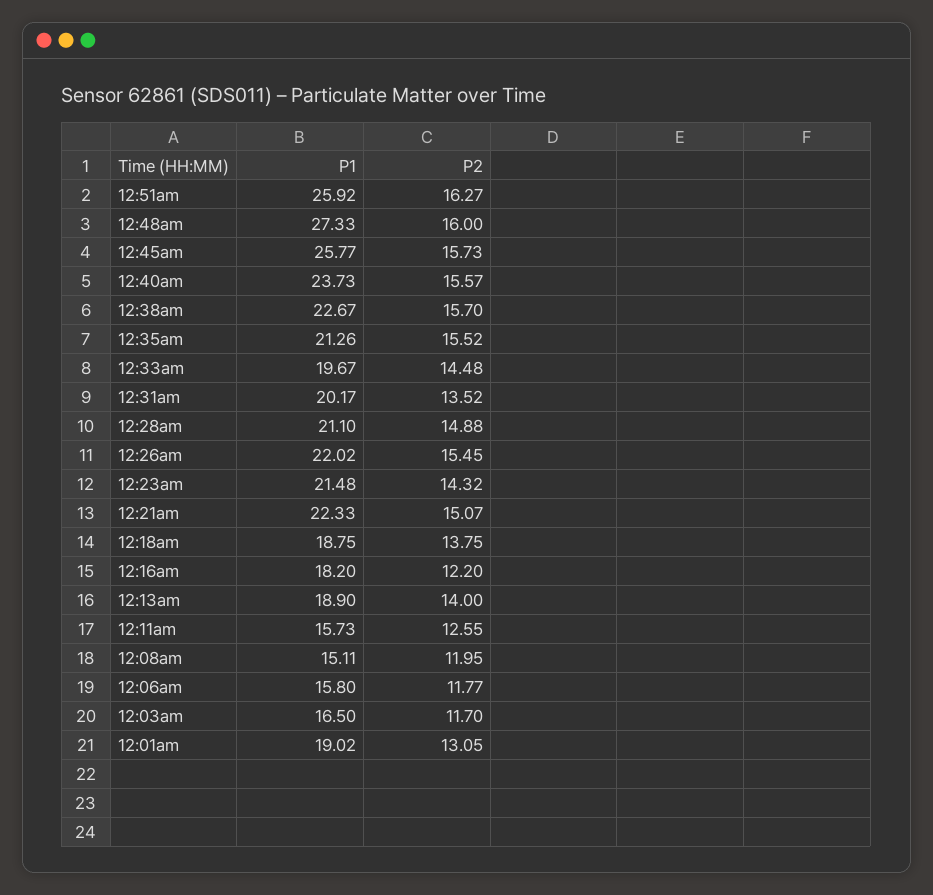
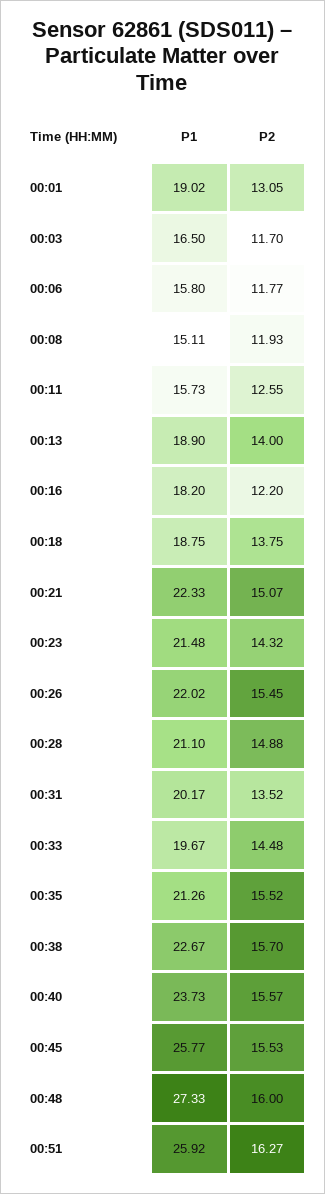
P2, 12:45am: 15.73 -> 15.53
P2, 12:08am: 11.95 -> 11.93

